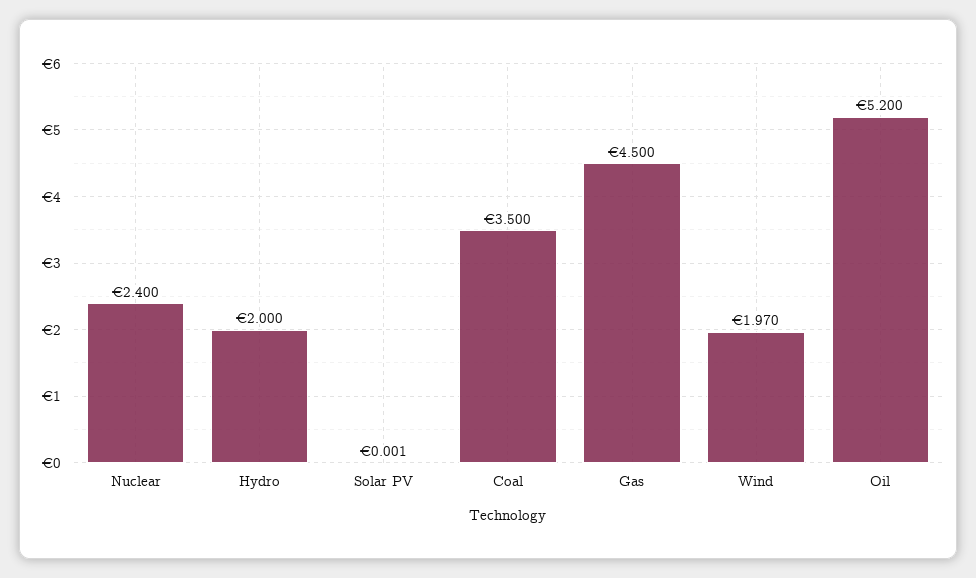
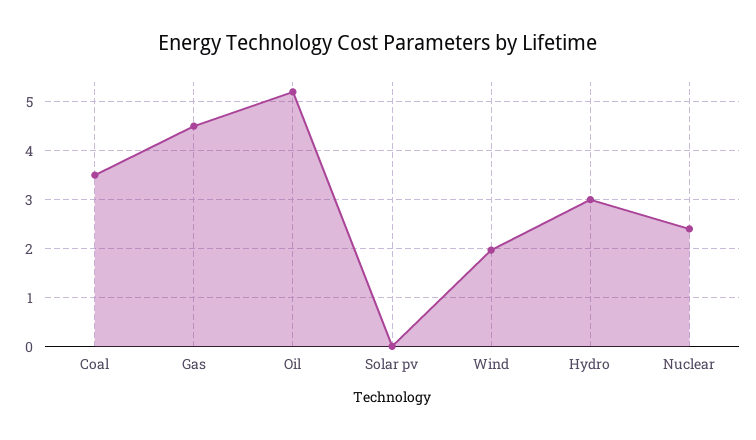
Hydro: 2 -> 3

